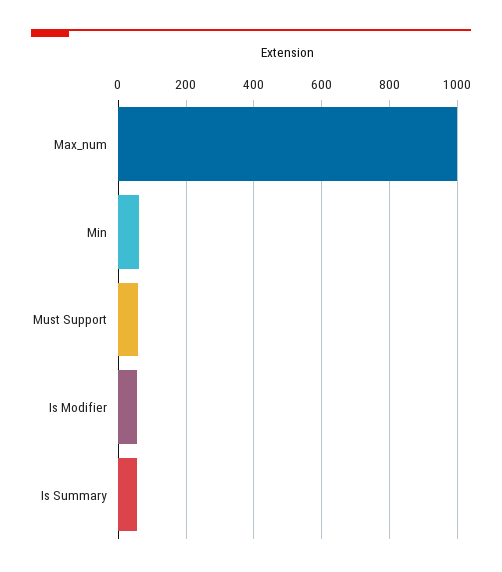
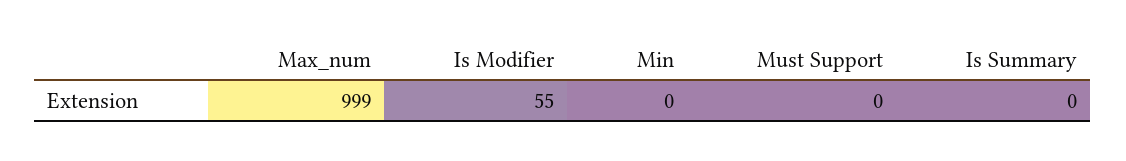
Min: 60 -> 0
Must Support: 60 -> 0
Is Summary: 60 -> 0

